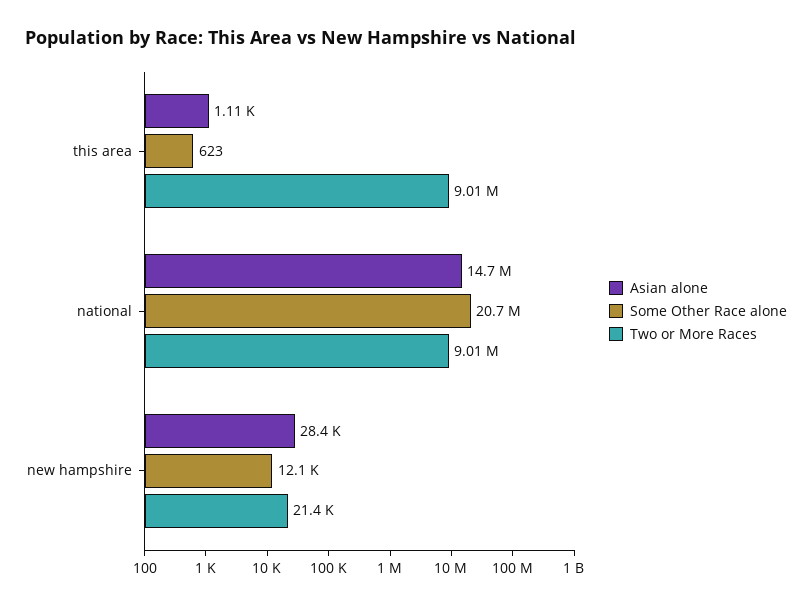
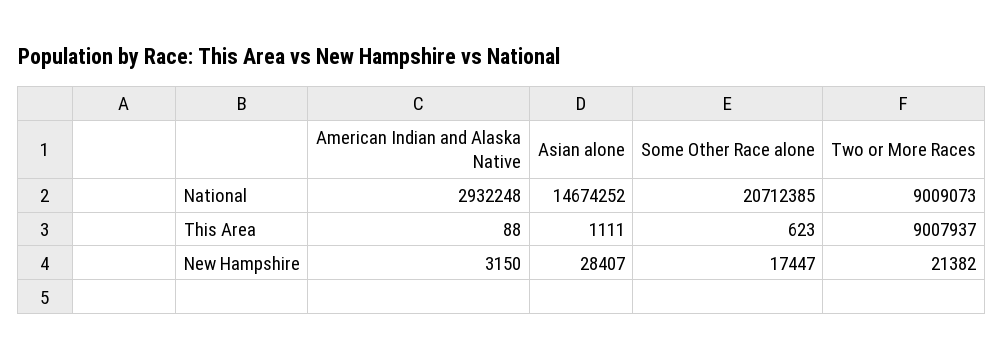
Some Other Race alone, new hampshire: 12100 -> 17447
American Indian and Alaska Native, national: none -> 2932248
American Indian and Alaska Native, this area: none -> 88
American Indian and Alaska Native, new hampshire: none -> 3150

